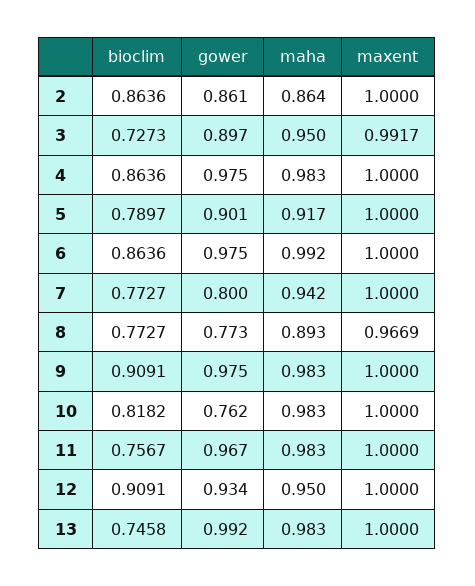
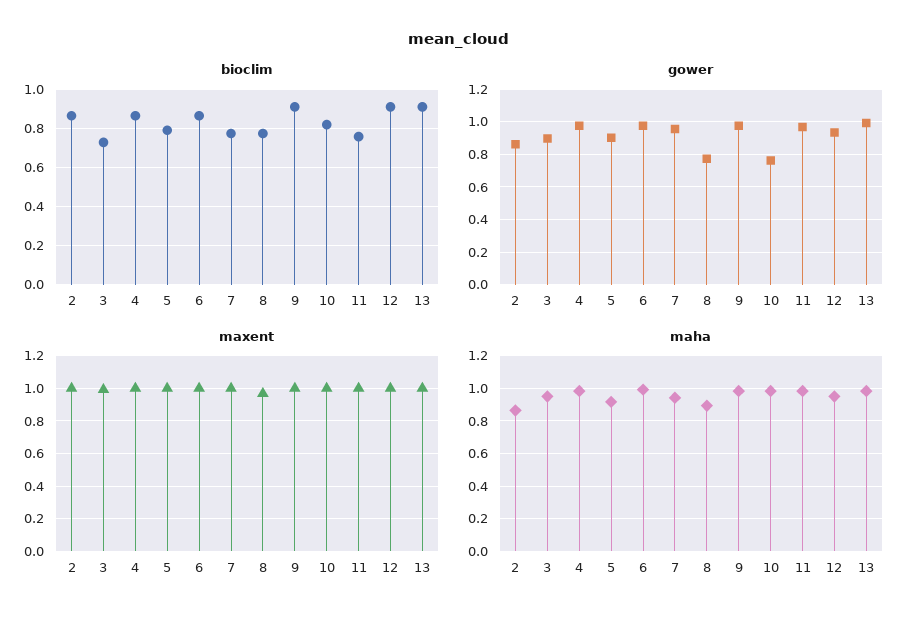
gower, 7: 0.8 -> 0.95
bioclim, 13: 0.7458 -> 0.9

